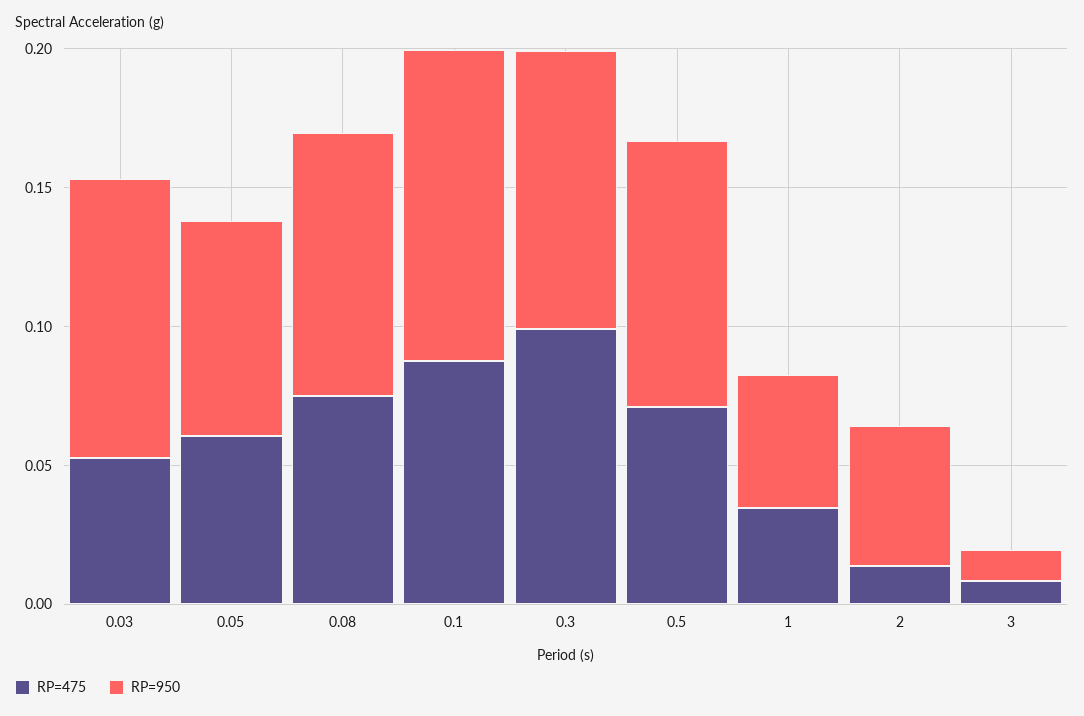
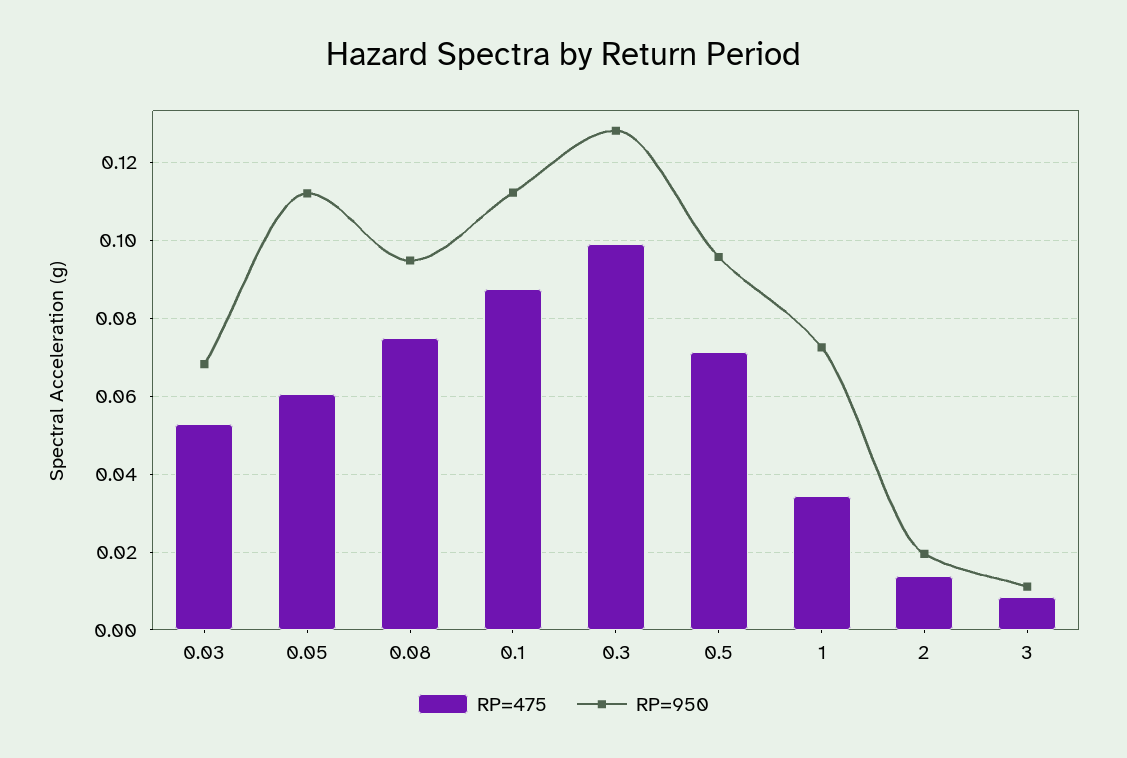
RP=950, 0.03: 0.1 -> 0.068
RP=950, 0.05: 0.08 -> 0.112
RP=950, 0.3: 0.1 -> 0.128
RP=950, 1: 0.05 -> 0.072
RP=950, 2: 0.05 -> 0.02

